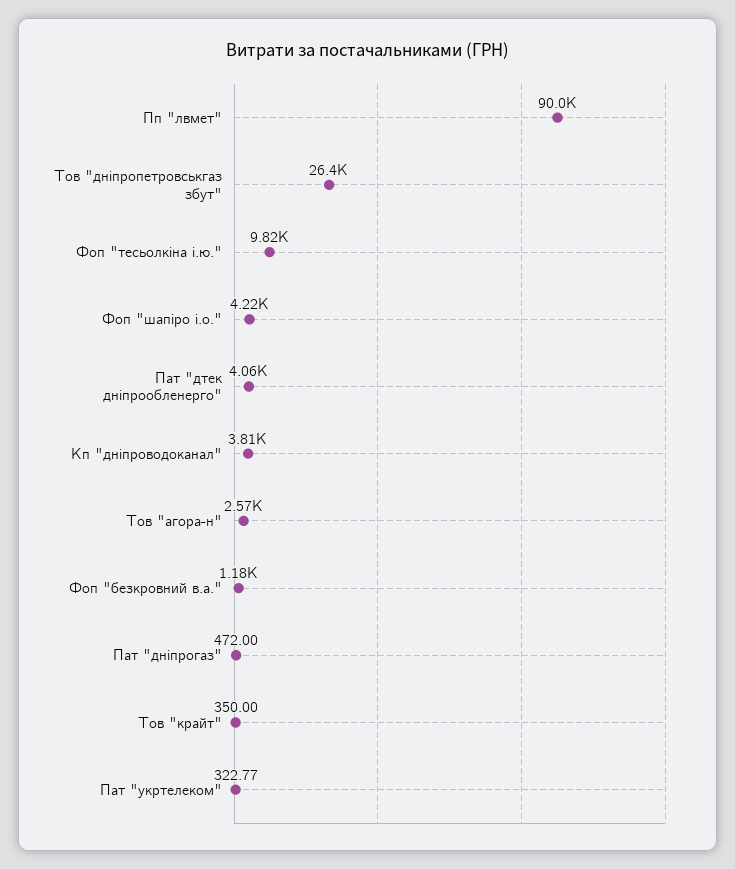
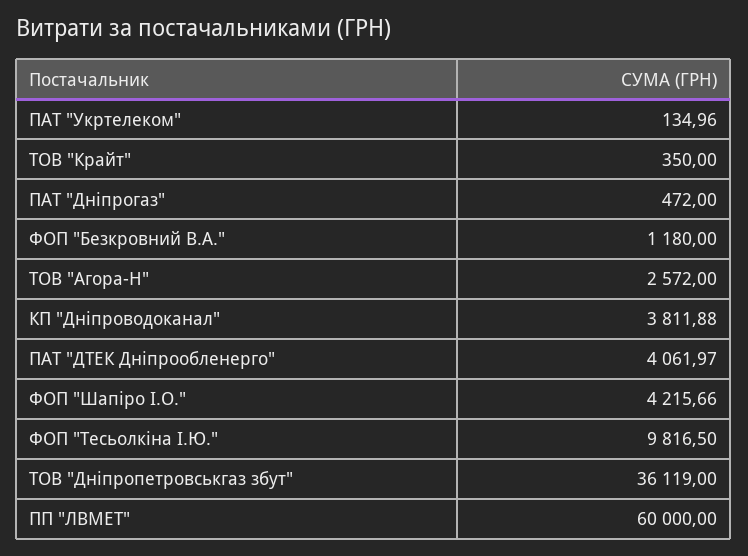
Пп "лвмет": 90000 -> 60000
Тов "дніпропетровськгаз збут": 26400 -> 36119
Пат "укртелеком": 322.77 -> 134.96

